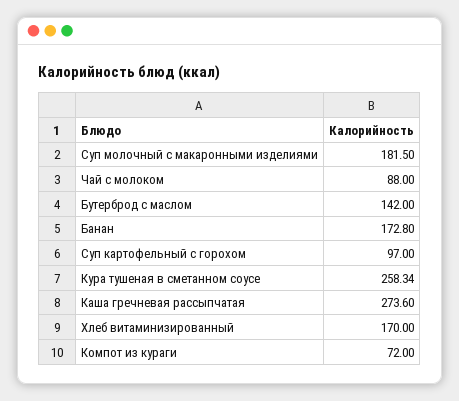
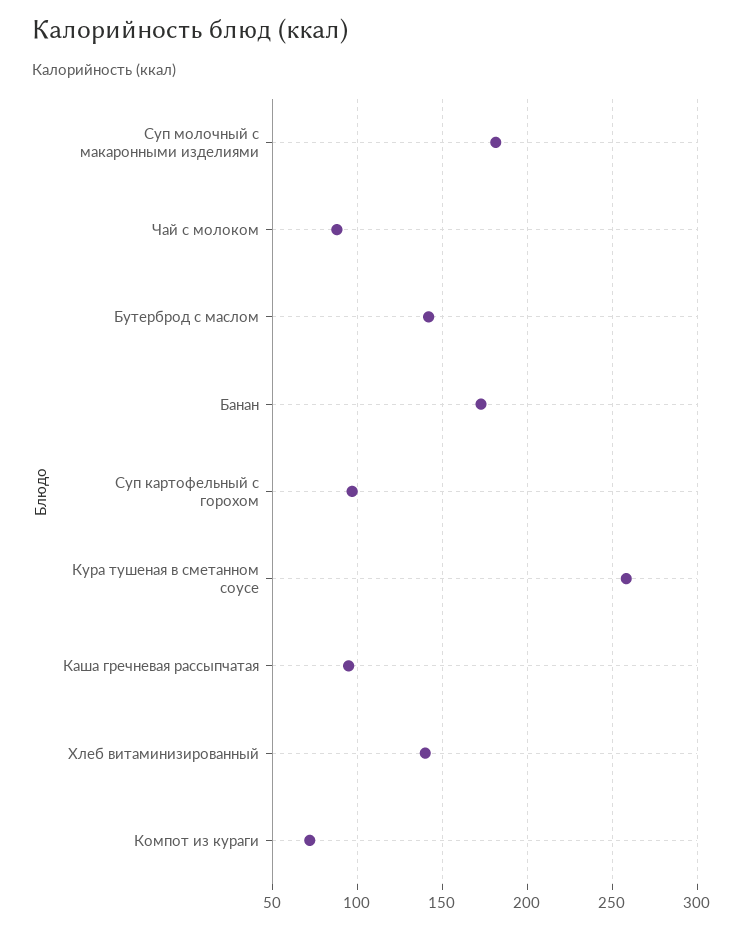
Каша гречневая рассыпчатая: 273.6 -> 95
Хлеб витаминизированный: 170 -> 140

